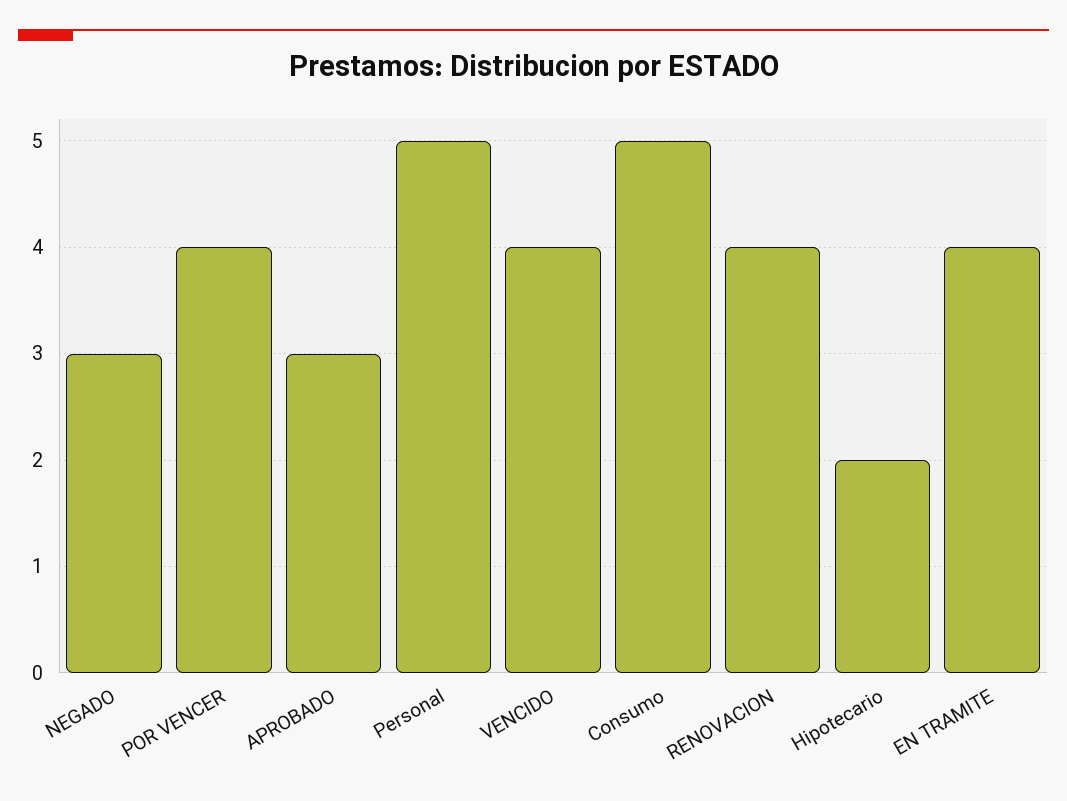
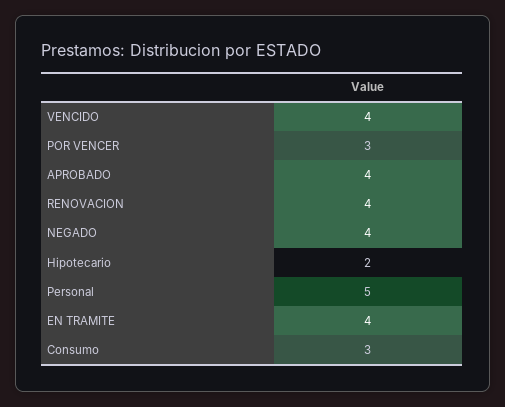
NEGADO: 3 -> 4
POR VENCER: 4 -> 3
APROBADO: 3 -> 4
Consumo: 5 -> 3

